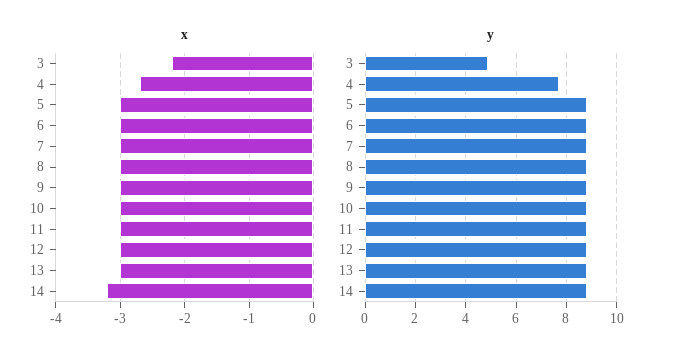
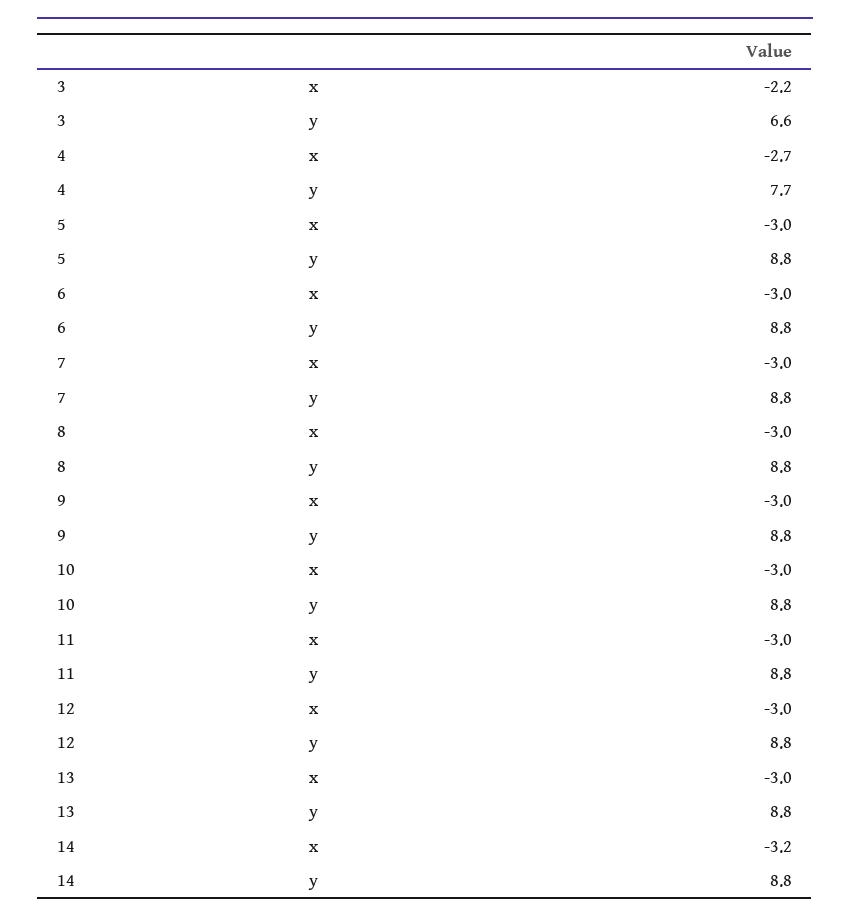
y, 3: 5 -> 6.6

